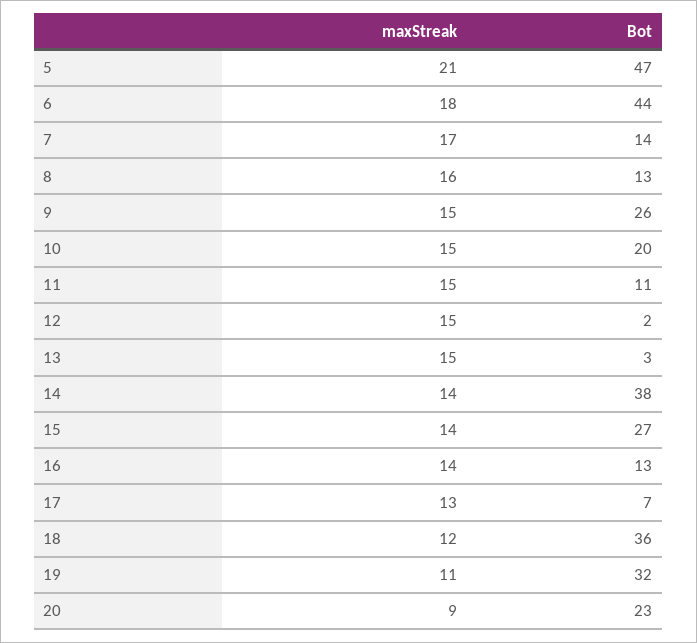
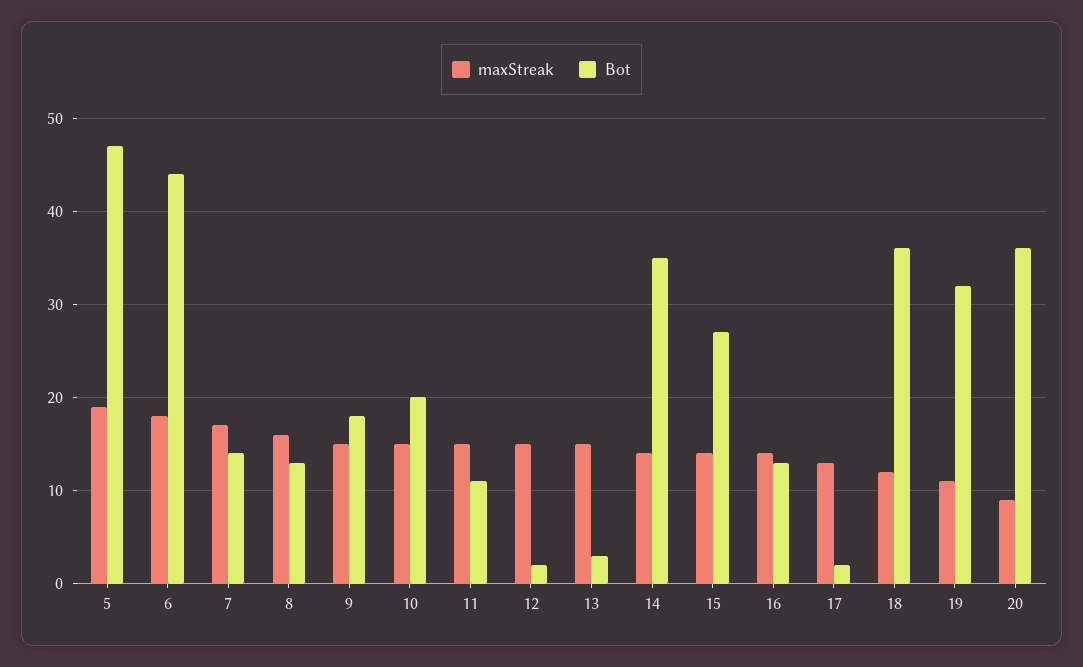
maxStreak, 5: 21 -> 19
Bot, 9: 26 -> 18
Bot, 14: 38 -> 35
Bot, 17: 7 -> 2
Bot, 20: 23 -> 36

